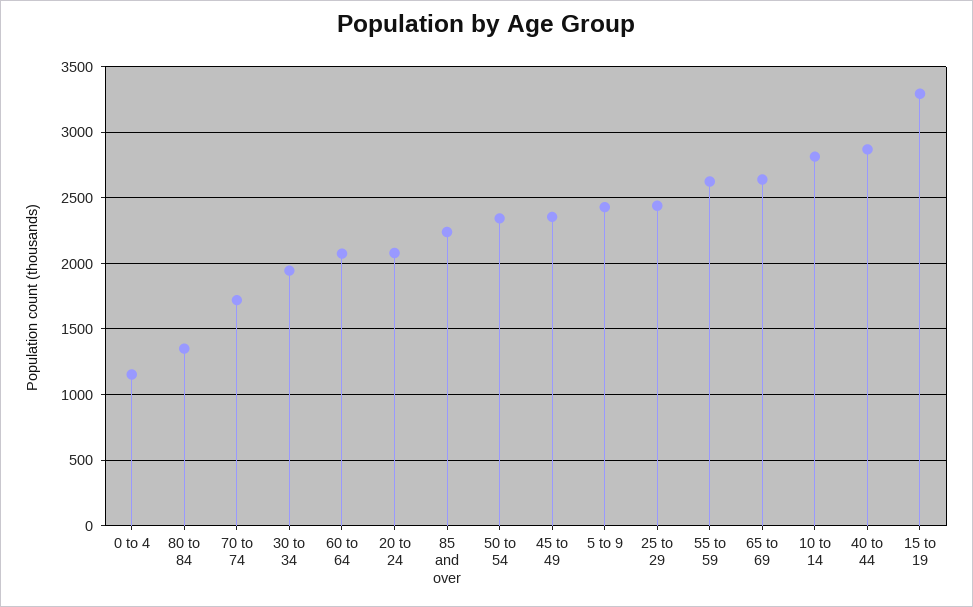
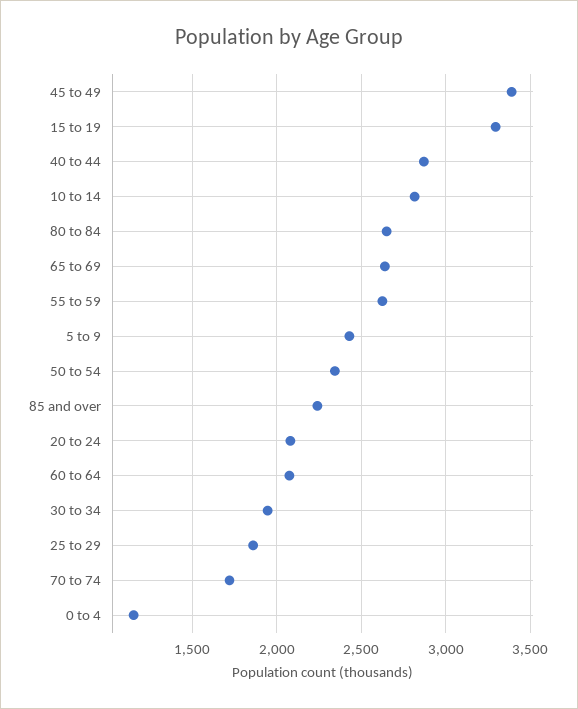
80 to 84: 1350 -> 2650
45 to 49: 2350 -> 3400
25 to 29: 2450 -> 1850

